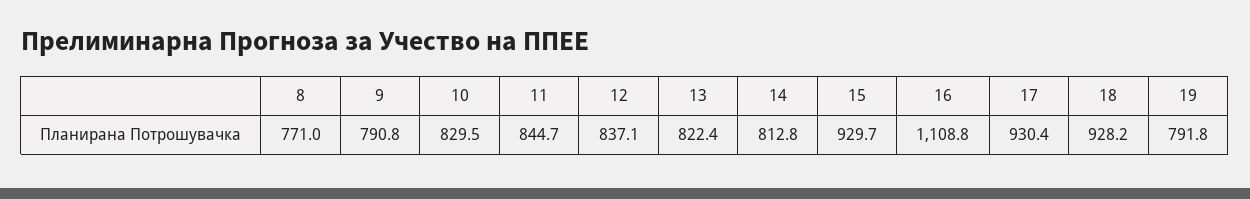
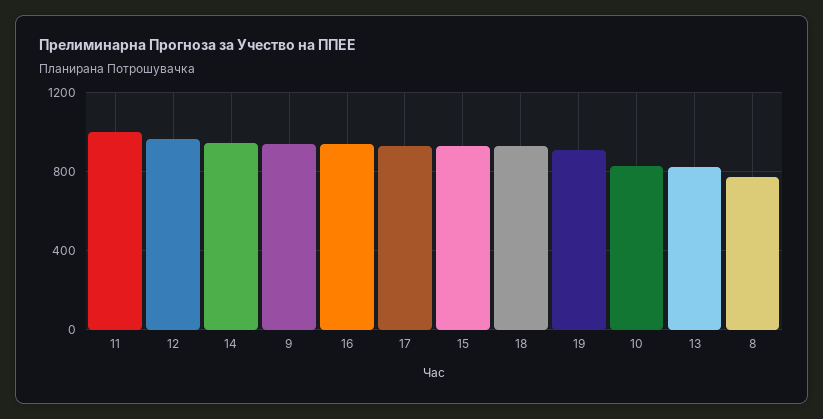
9: 790.8 -> 950
11: 844.7 -> 1000
12: 837.1 -> 950
14: 812.8 -> 950
16: 1108.8 -> 950
19: 791.8 -> 900

